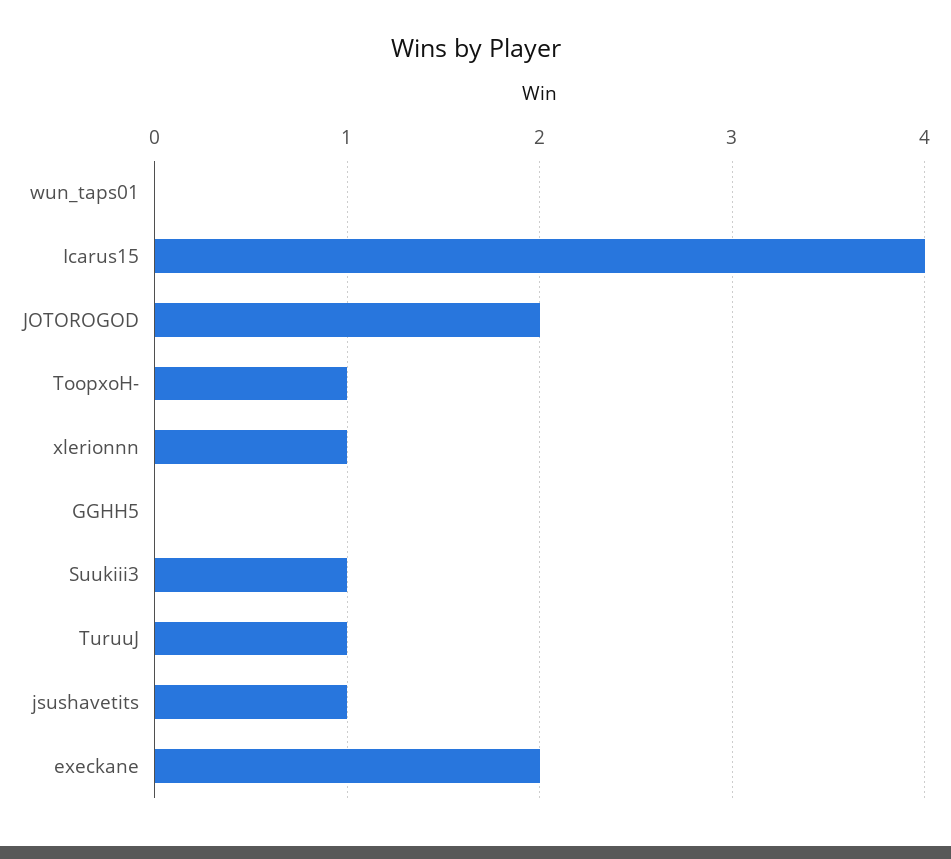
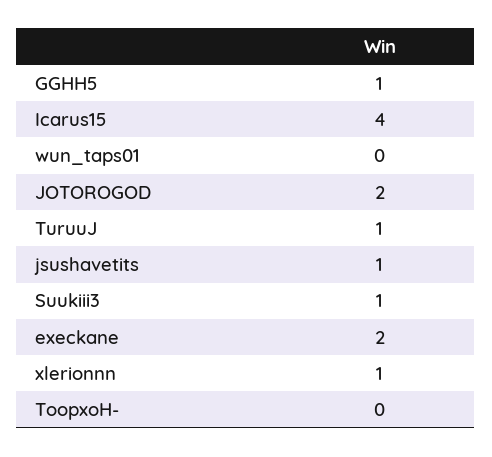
ToopxoH-: 1 -> 0
GGHH5: 0 -> 1

